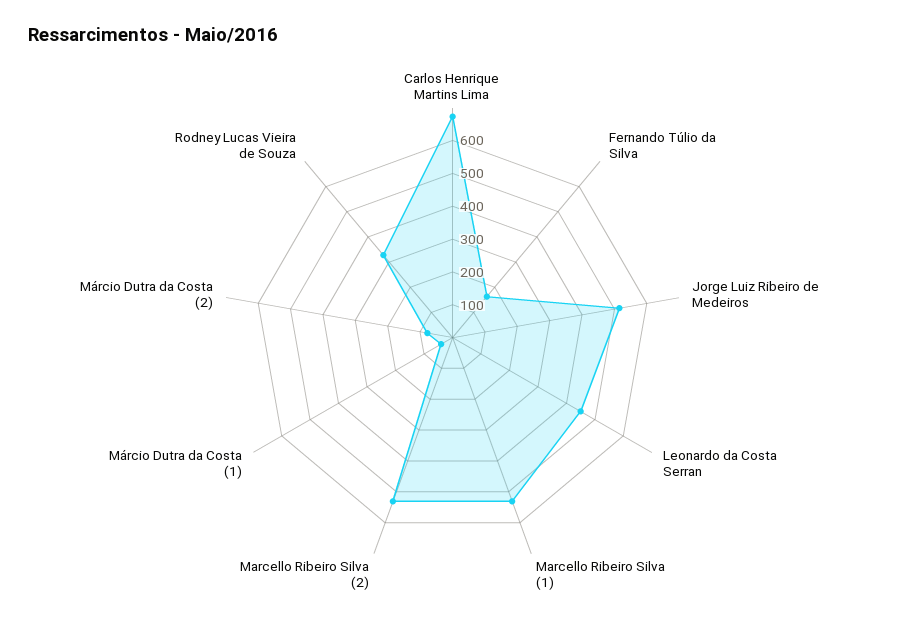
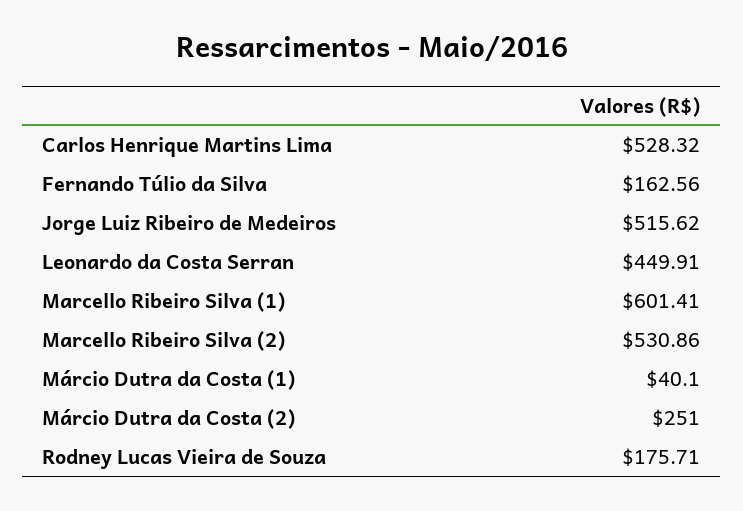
Carlos Henrique Martins Lima: 675 -> 528.32
Marcello Ribeiro Silva (1): 525 -> 601.41
Márcio Dutra da Costa (2): 75 -> 251
Rodney Lucas Vieira de Souza: 325 -> 175.71

